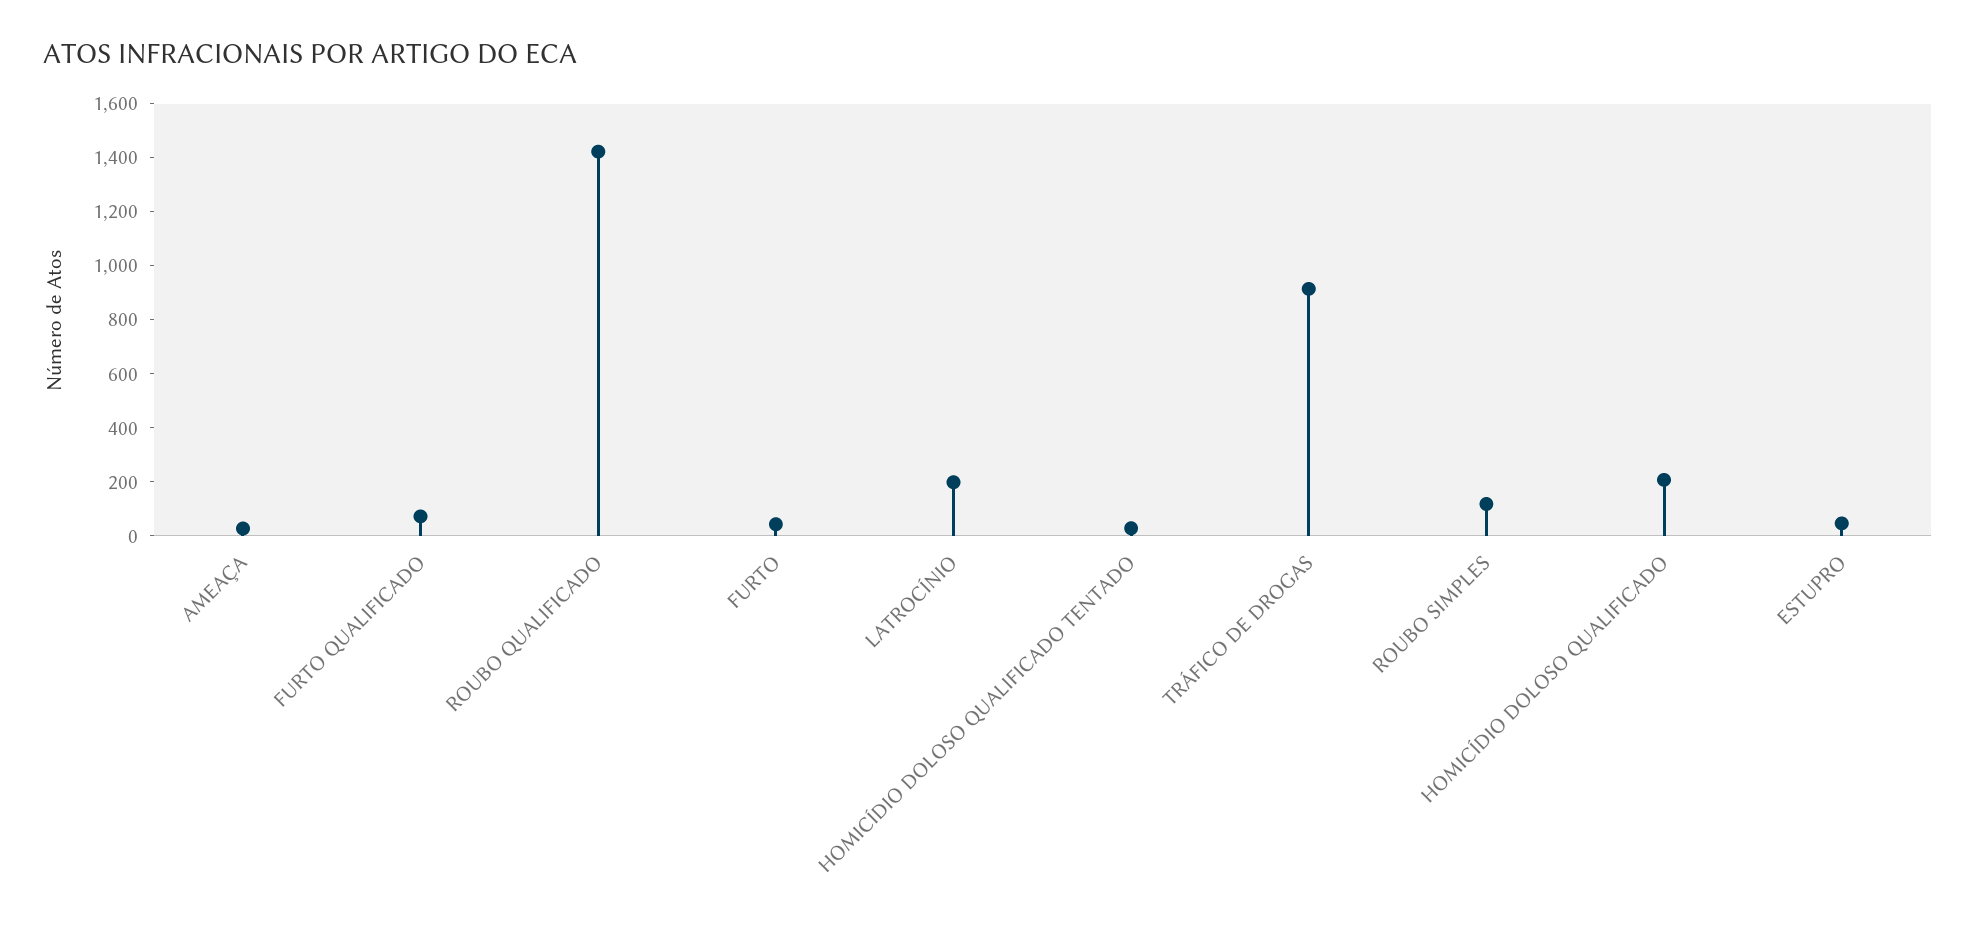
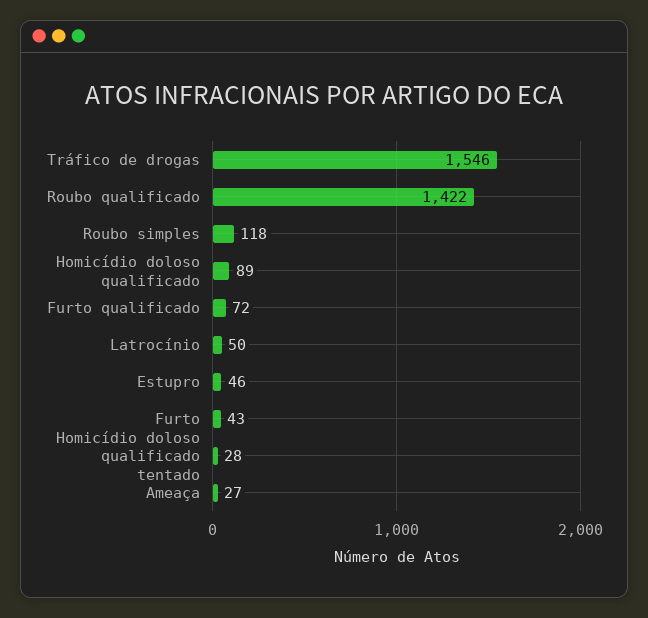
LATROCÍNIO: 200 -> 50
TRÁFICO DE DROGAS: 900 -> 1546
HOMICÍDIO DOLOSO QUALIFICADO: 200 -> 89

